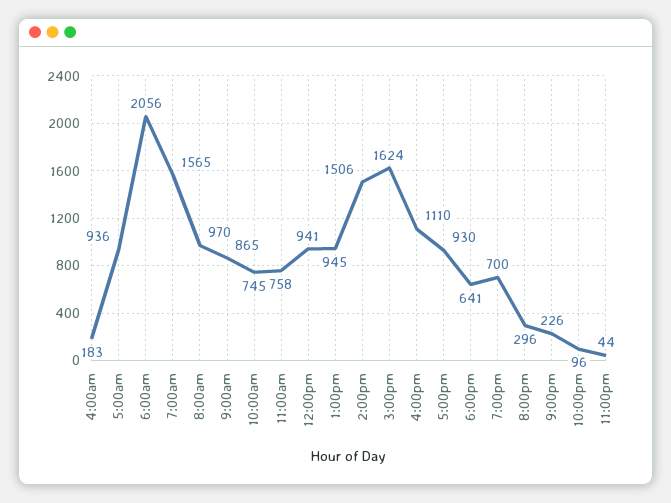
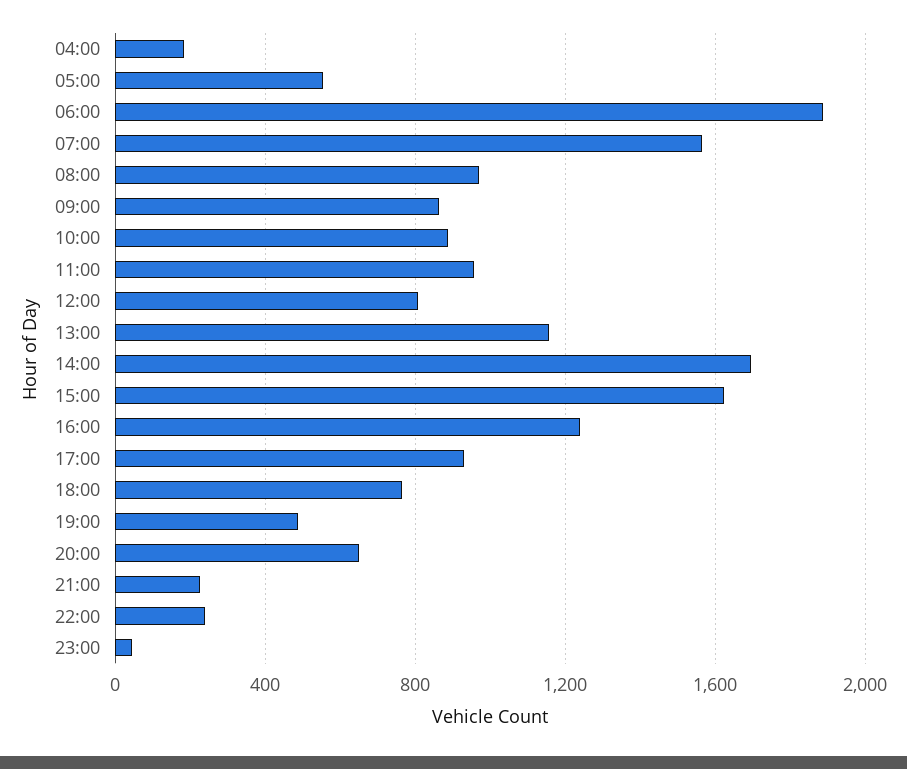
5:00am: 936 -> 550
6:00am: 2056 -> 1900
10:00am: 745 -> 900
11:00am: 758 -> 950
12:00pm: 941 -> 800
1:00pm: 945 -> 1150
2:00pm: 1506 -> 1700
4:00pm: 1110 -> 1250
6:00pm: 641 -> 750
7:00pm: 700 -> 500
8:00pm: 296 -> 650
10:00pm: 96 -> 250

